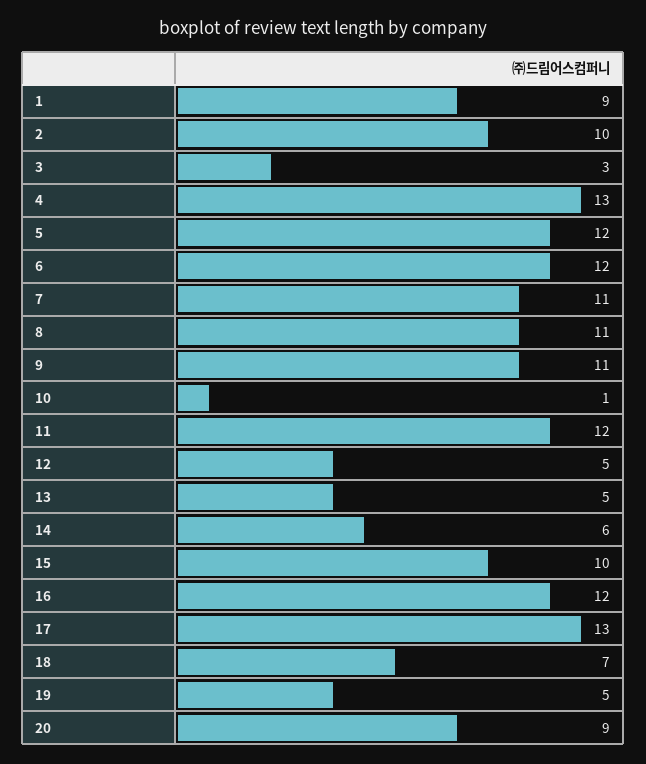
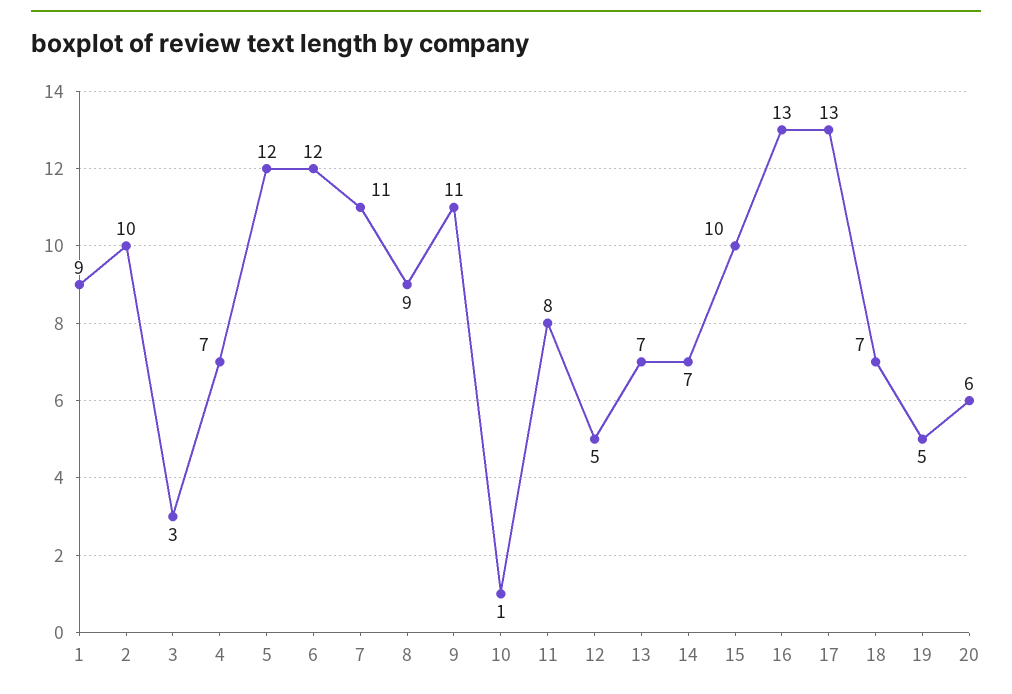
4: 13 -> 7
8: 11 -> 9
11: 12 -> 8
13: 5 -> 7
14: 6 -> 7
16: 12 -> 13
20: 9 -> 6

